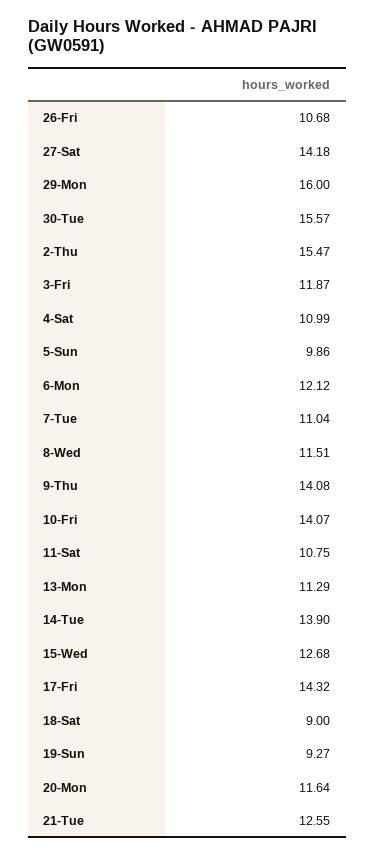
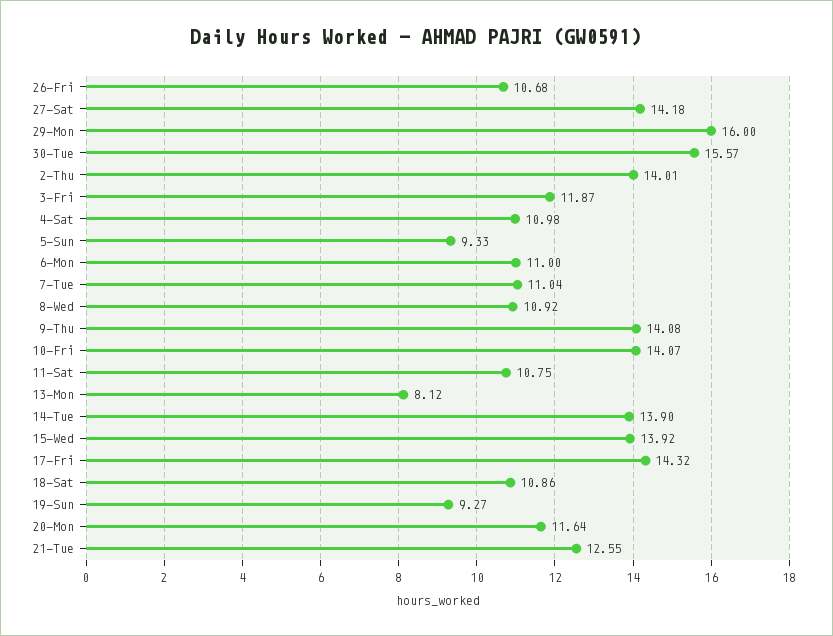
2-Thu: 15.47 -> 14.01
4-Sat: 10.99 -> 10.98
5-Sun: 9.86 -> 9.33
6-Mon: 12.12 -> 11
8-Wed: 11.51 -> 10.92
13-Mon: 11.29 -> 8.12
15-Wed: 12.68 -> 13.92
18-Sat: 9 -> 10.86

